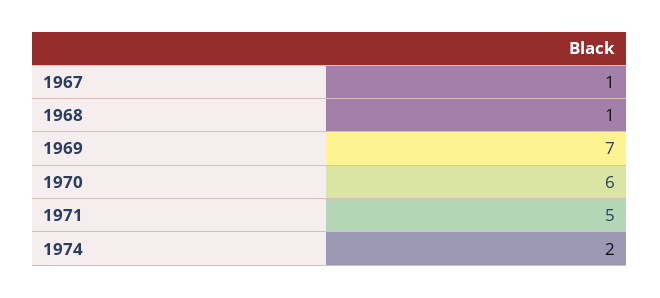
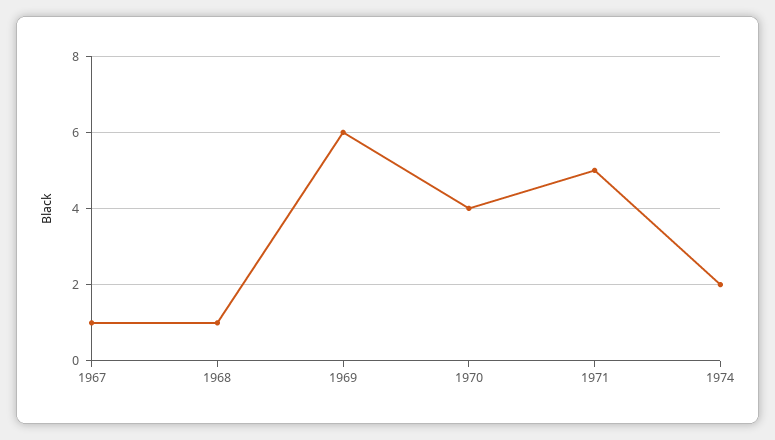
1969: 7 -> 6
1970: 6 -> 4

